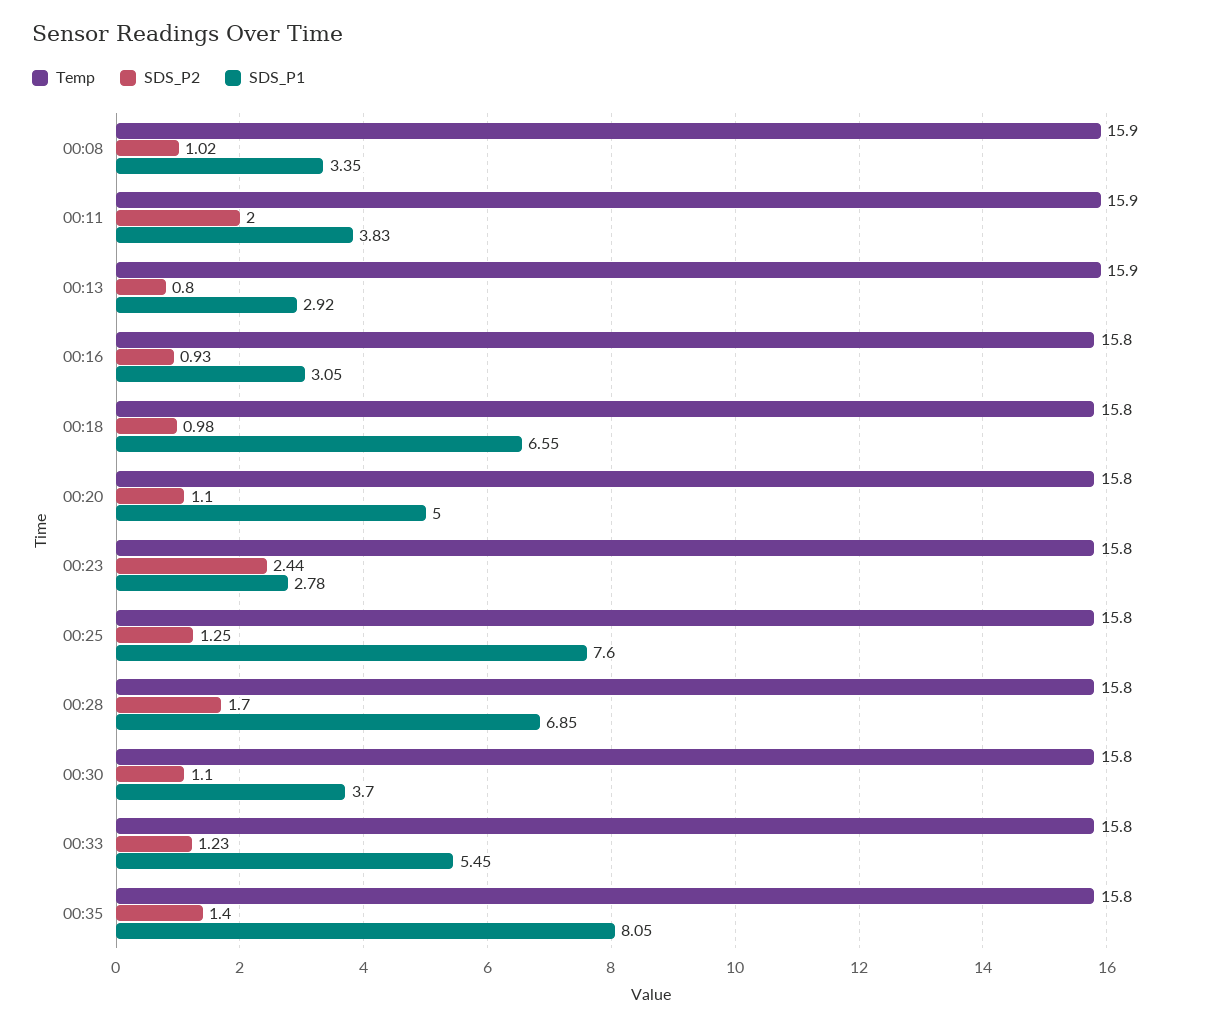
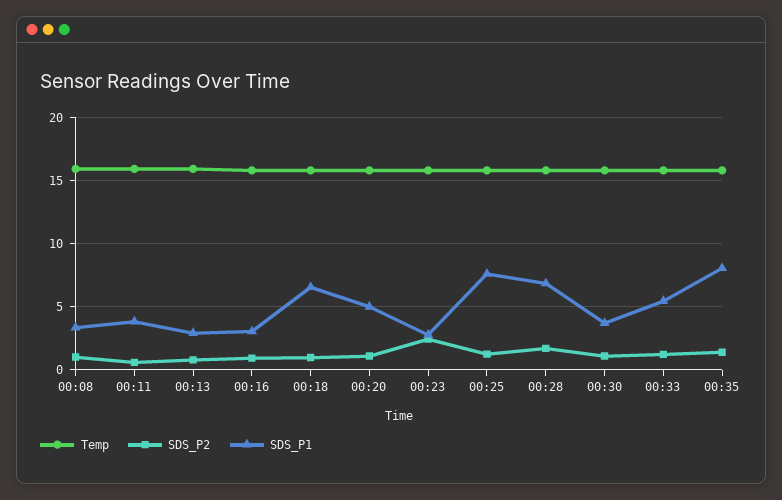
SDS_P2, 00:11: 2 -> 0.5

